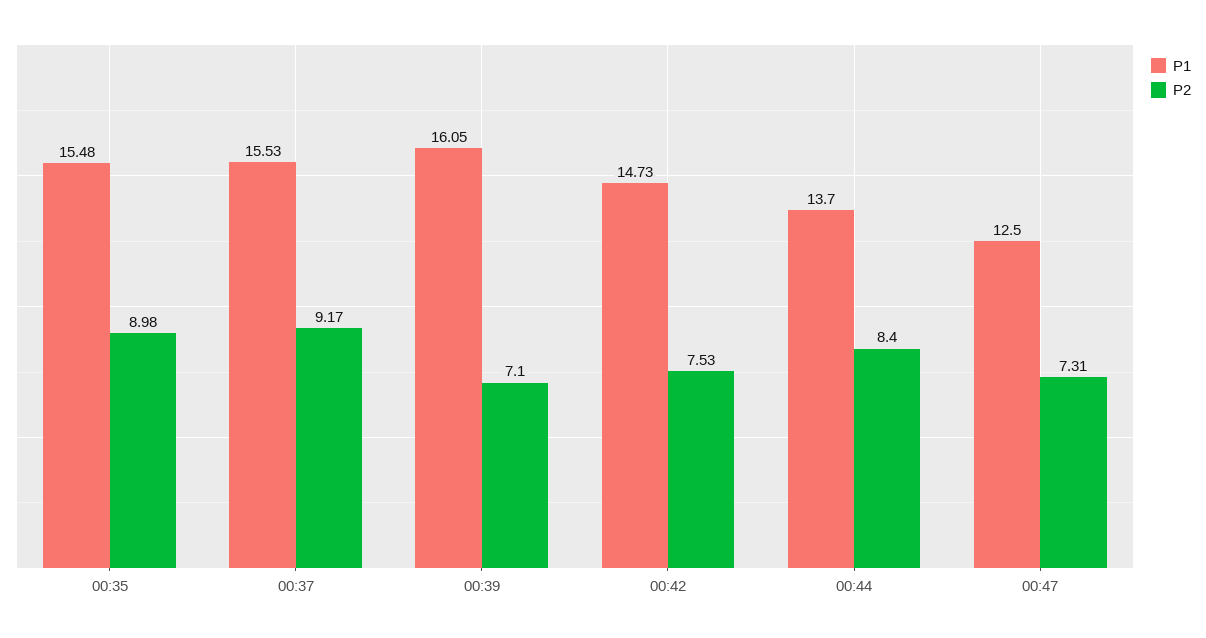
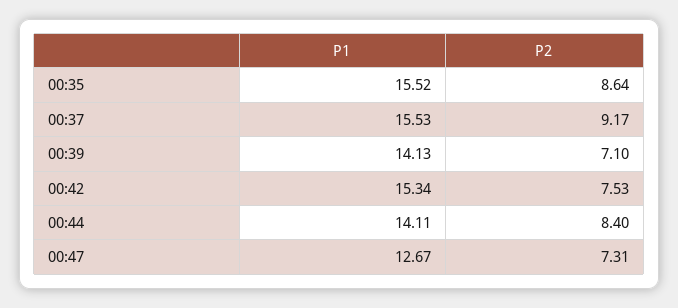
P1, 00:35: 15.48 -> 15.52
P2, 00:35: 8.98 -> 8.64
P1, 00:39: 16.05 -> 14.13
P1, 00:42: 14.73 -> 15.34
P1, 00:44: 13.7 -> 14.11
P1, 00:47: 12.5 -> 12.67

